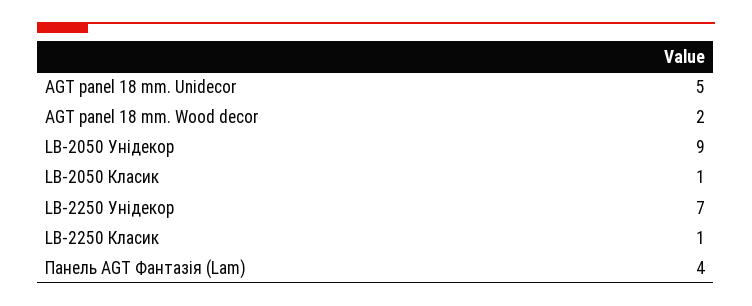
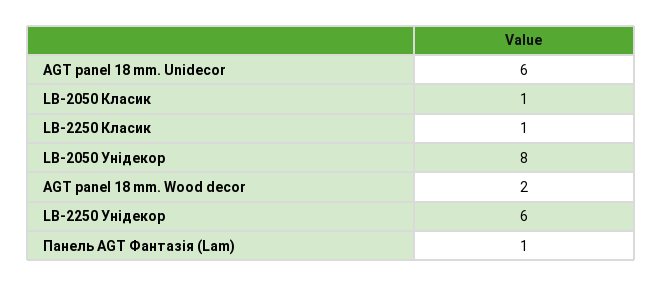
AGT panel 18 mm. Unidecor: 5 -> 6
LB-2050 Унідекор: 9 -> 8
LB-2250 Унідекор: 7 -> 6
Панель AGT Фантазія (Lam): 4 -> 1

